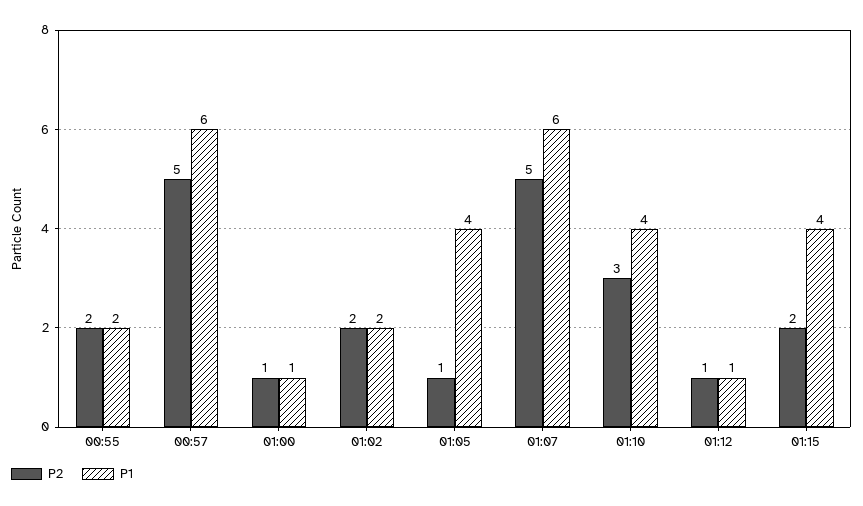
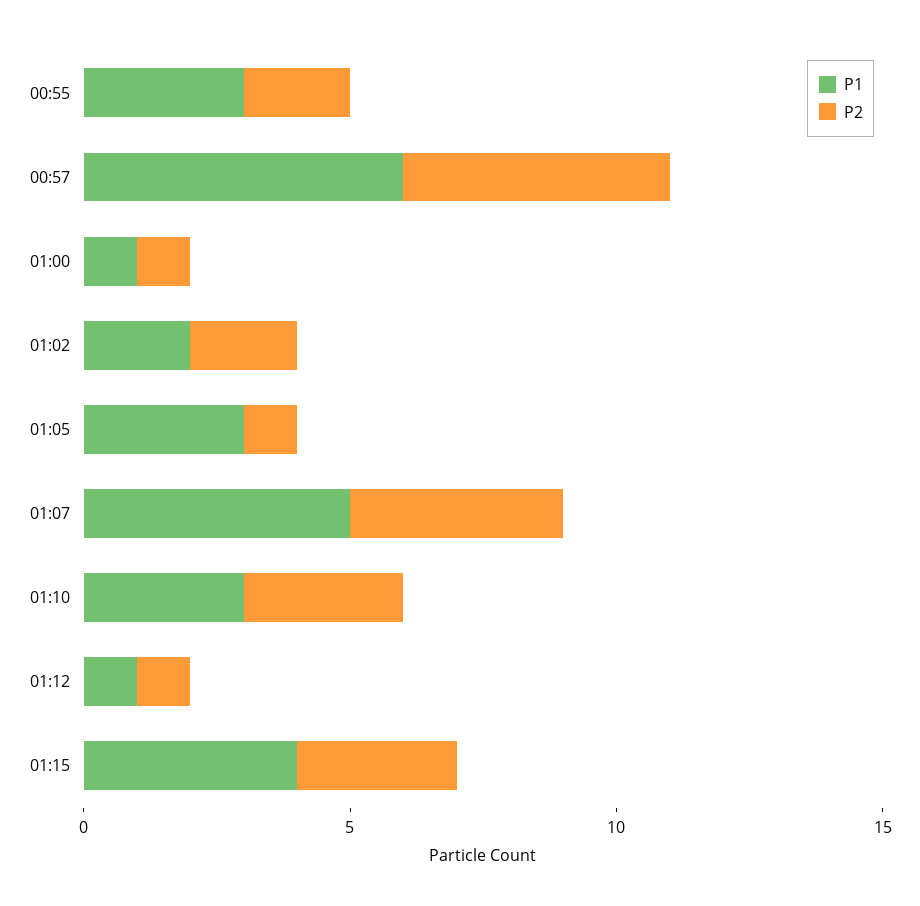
P1, 00:55: 2 -> 3
P1, 01:05: 4 -> 3
P2, 01:07: 5 -> 4
P1, 01:07: 6 -> 5
P1, 01:10: 4 -> 3
P2, 01:15: 2 -> 3

